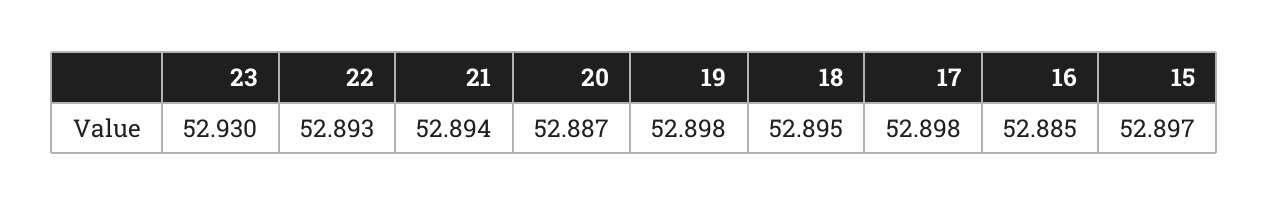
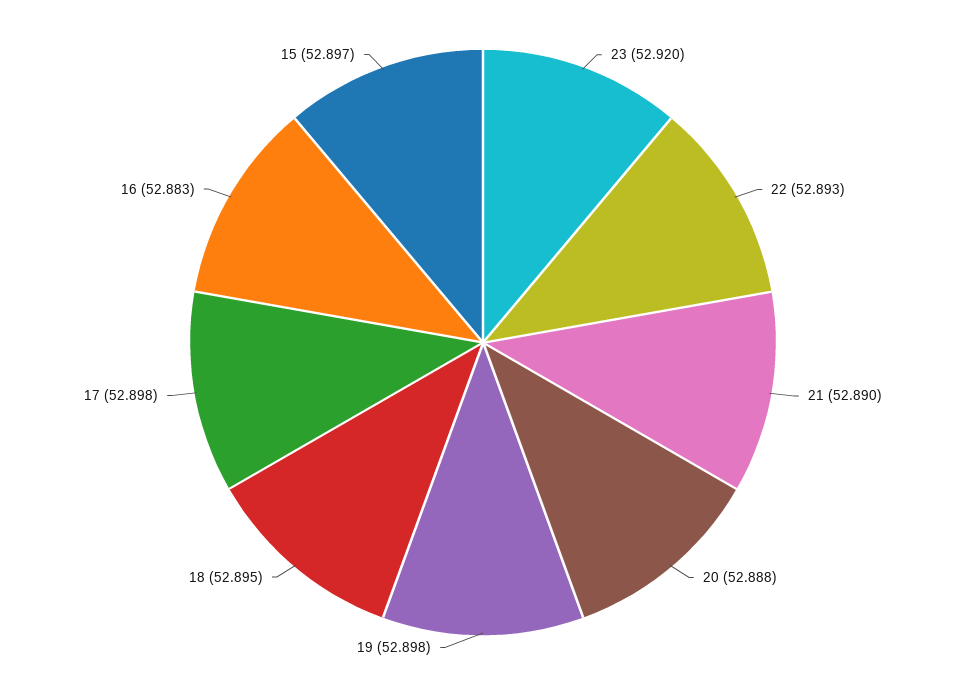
23: 52.93 -> 52.92
21: 52.894 -> 52.89
20: 52.887 -> 52.888
16: 52.885 -> 52.883

